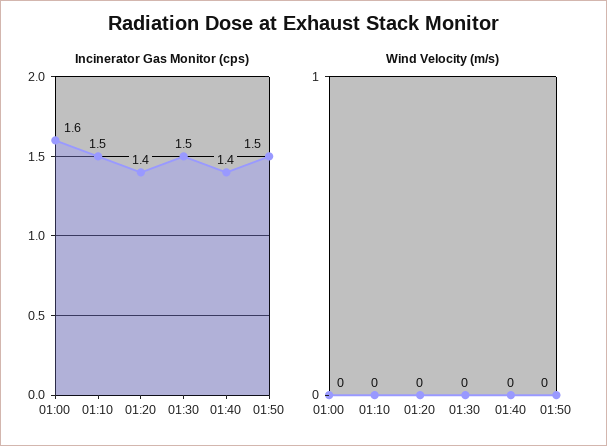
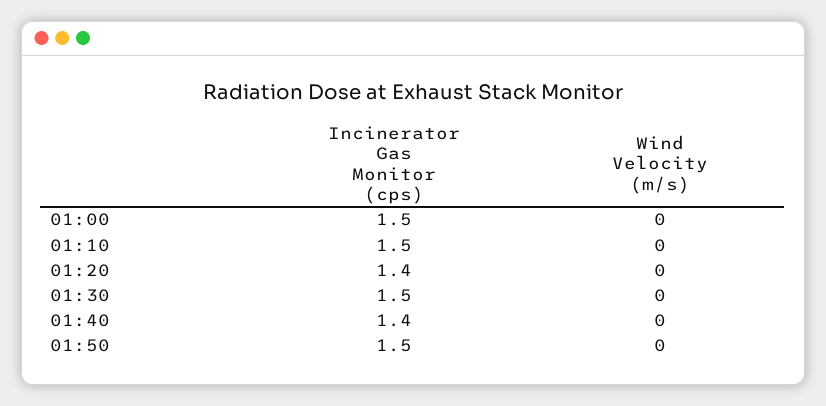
Incinerator Gas Monitor (cps), 01:00: 1.6 -> 1.5

